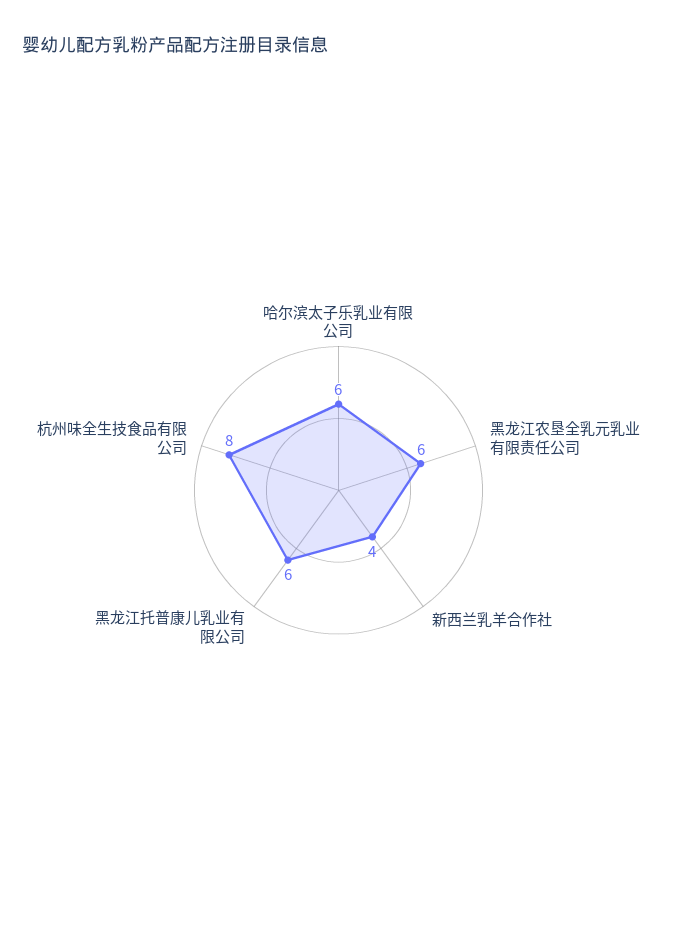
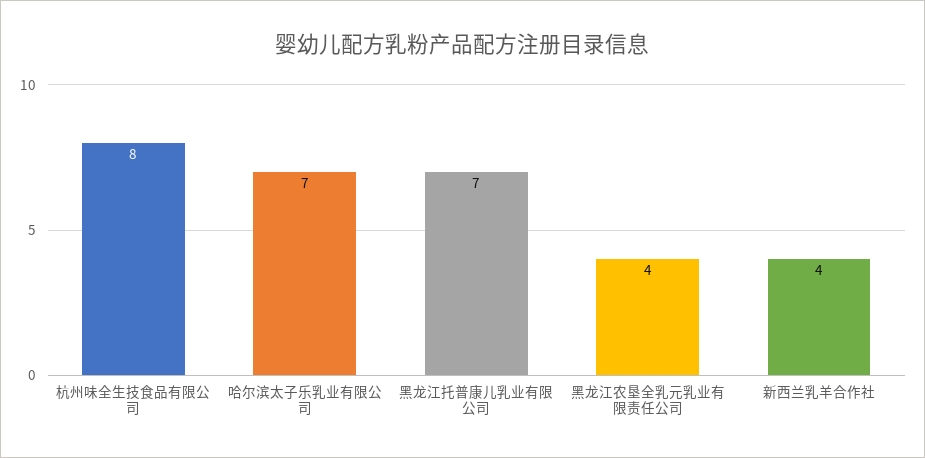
哈尔滨太子乐乳业有限公司: 6 -> 7
黑龙江农垦全乳元乳业有限责任公司: 6 -> 4
黑龙江托普康儿乳业有限公司: 6 -> 7

